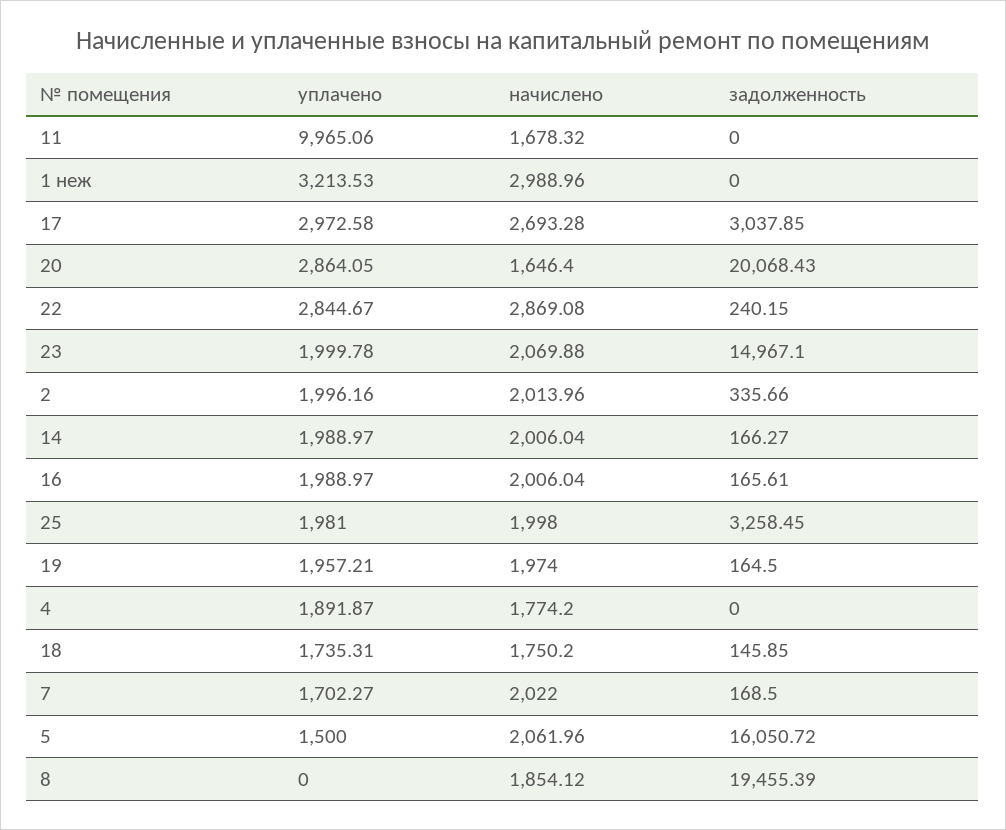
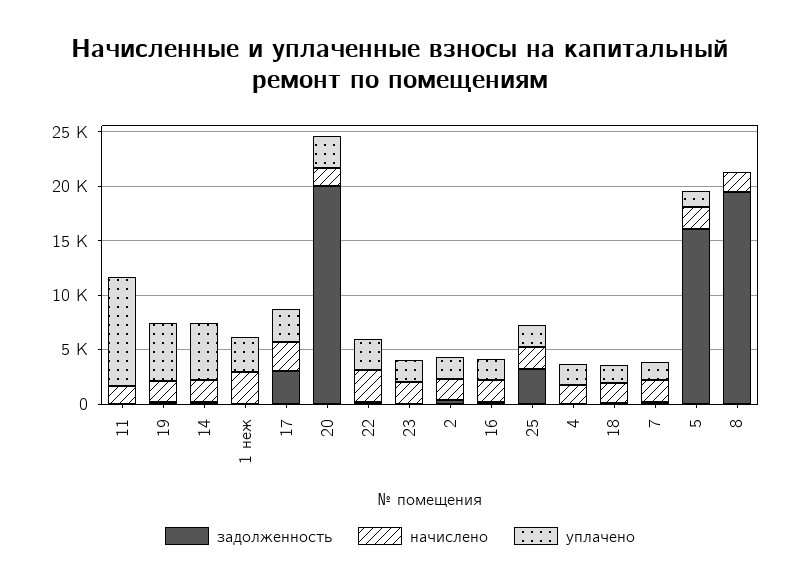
задолженность, 23: 14967.1 -> 0
уплачено, 14: 1988.97 -> 5000
уплачено, 19: 1957.21 -> 5000

